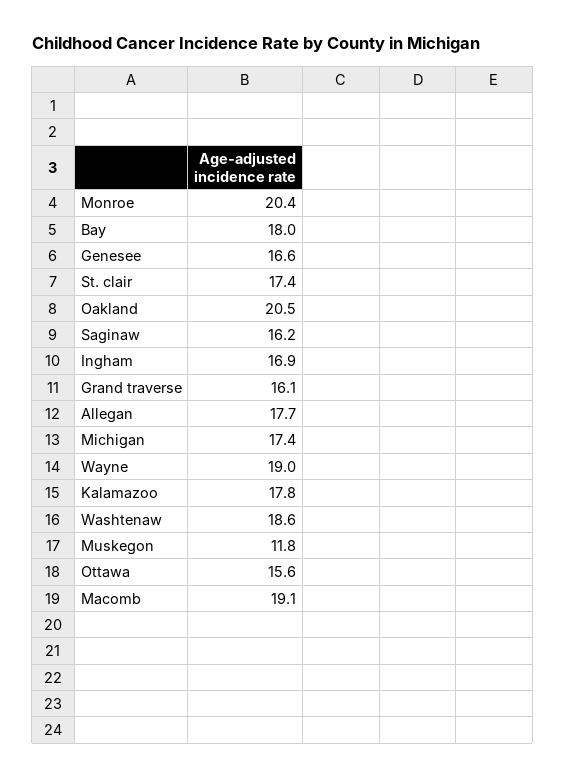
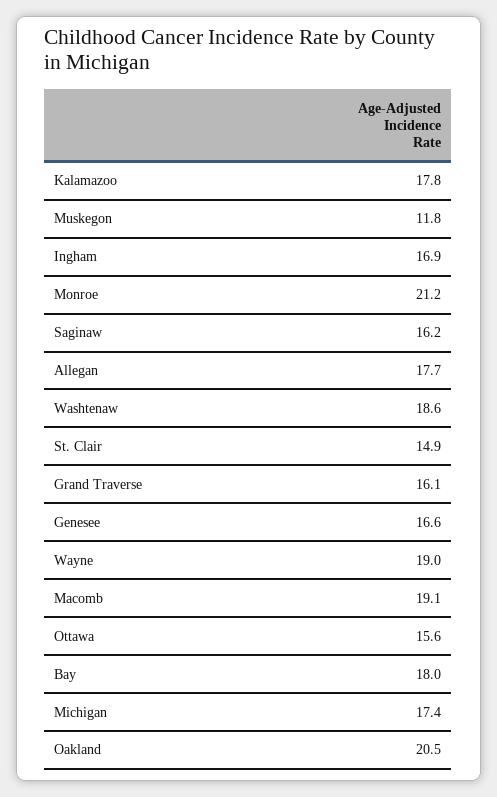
Monroe: 20.4 -> 21.2
St. clair: 17.4 -> 14.9

